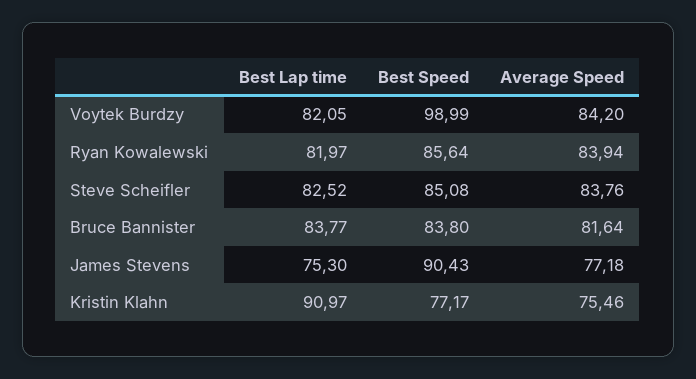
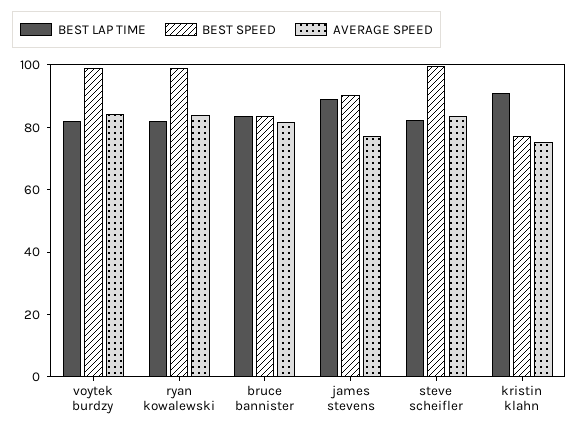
Best Speed, Ryan Kowalewski: 85.64 -> 100
Best Speed, Steve Scheifler: 85.08 -> 100
Best Lap time, James Stevens: 75.3 -> 90

